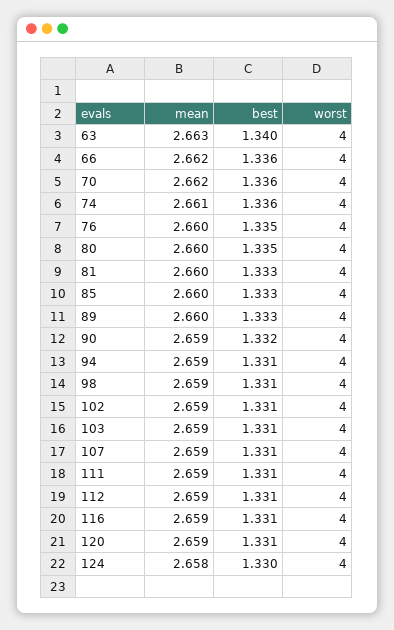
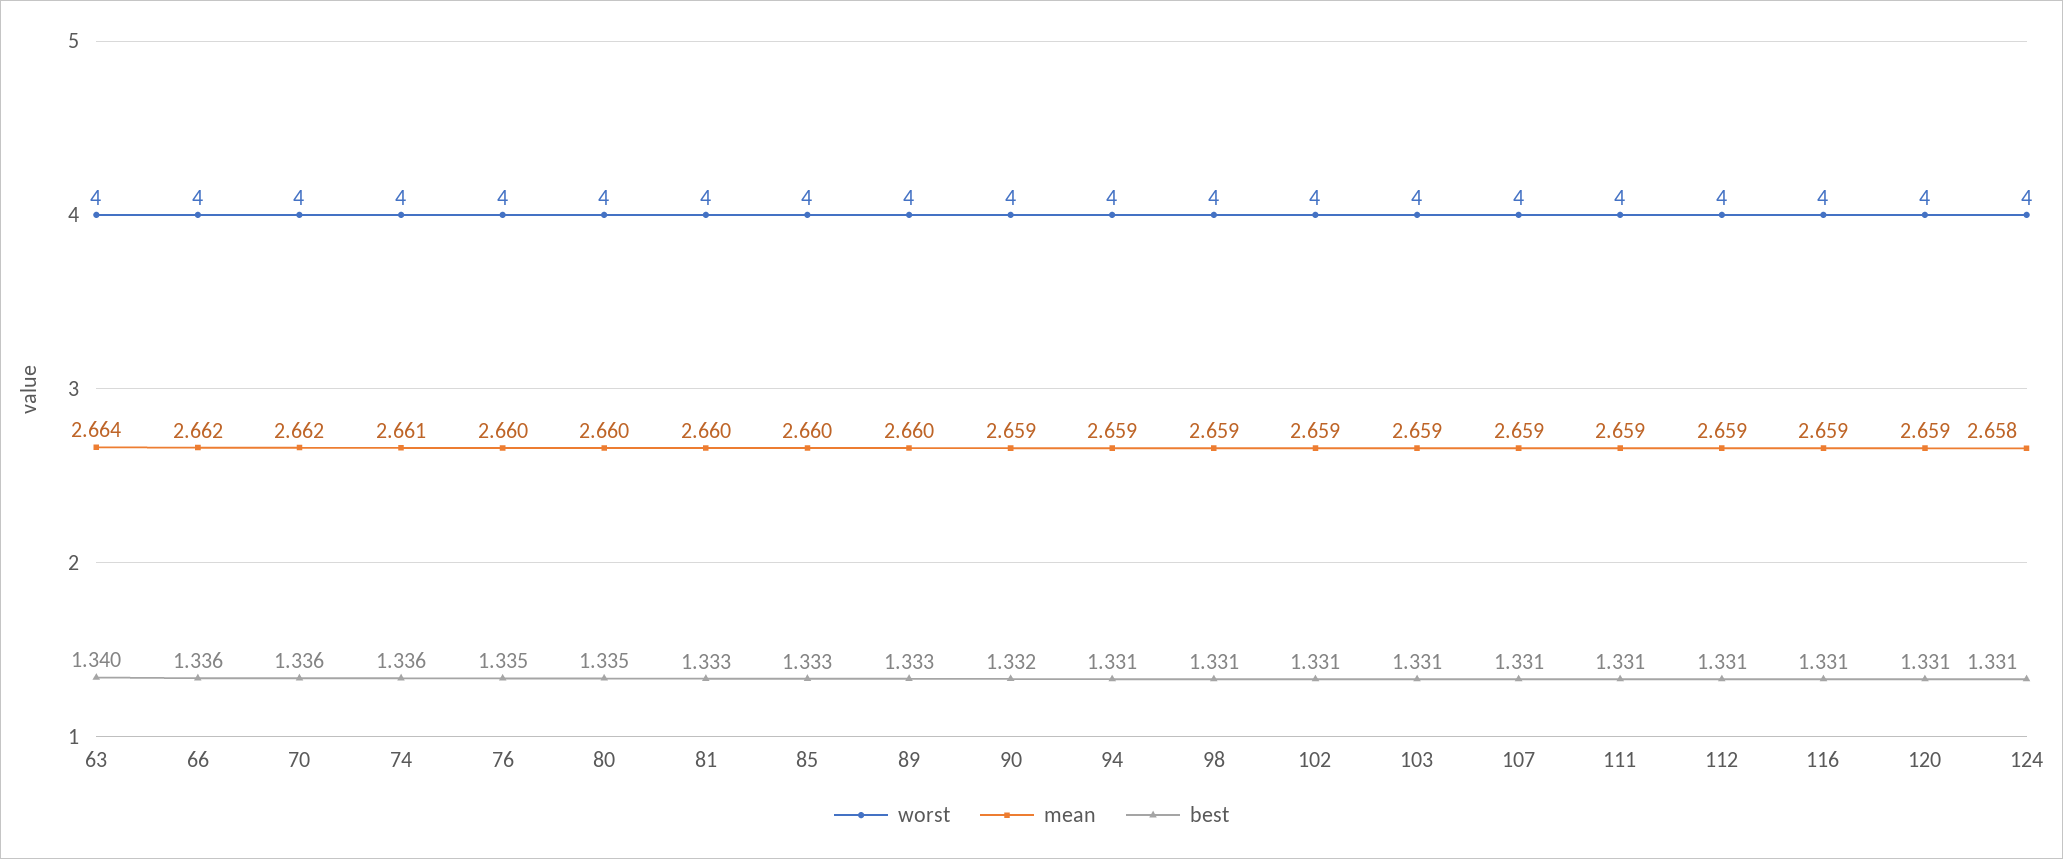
mean, 63: 2.663 -> 2.664
best, 124: 1.33 -> 1.331

